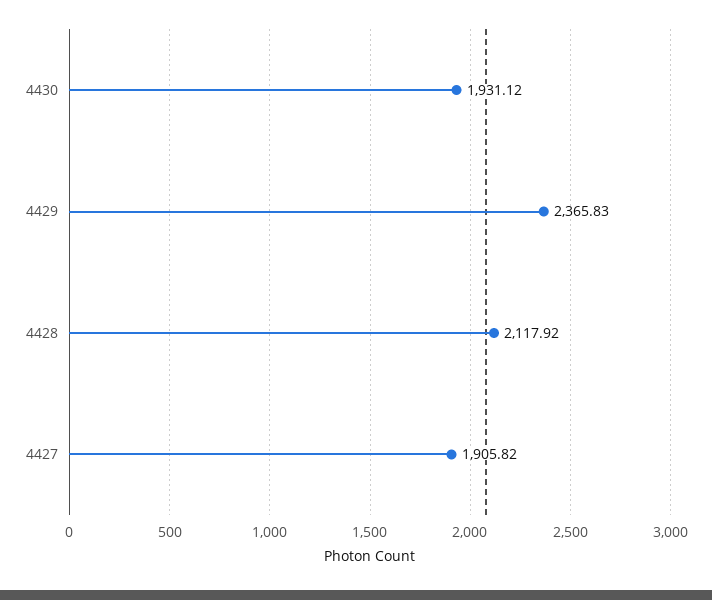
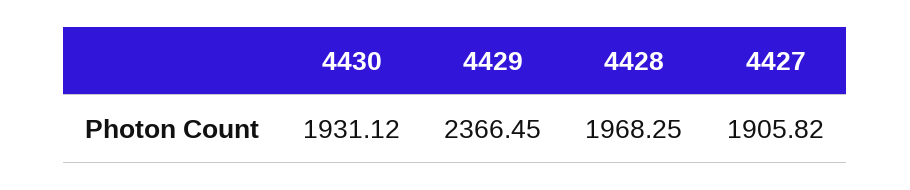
4429: 2365.83 -> 2366.45
4428: 2117.92 -> 1968.25

